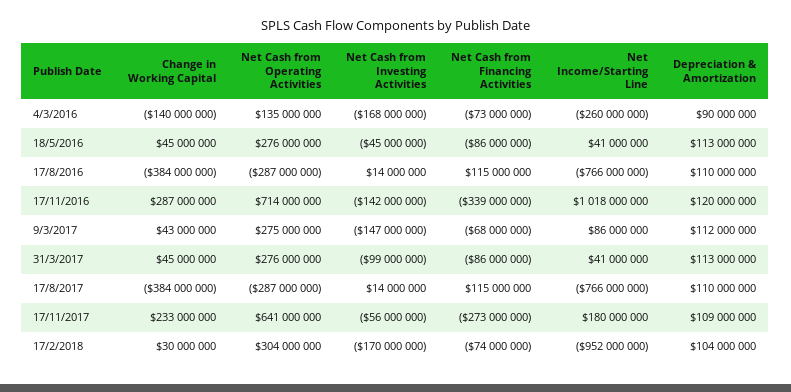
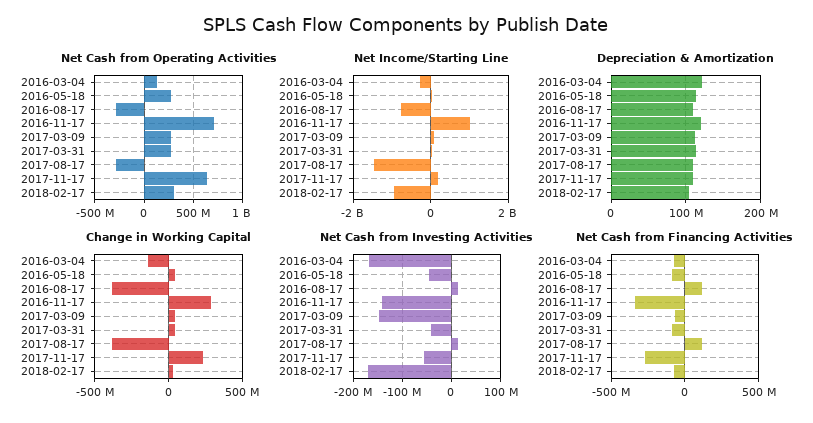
Depreciation & Amortization, 4/3/2016: 90000000 -> 120000000
Net Cash from Investing Activities, 31/3/2017: -99000000 -> -40000000
Net Income/Starting Line, 17/8/2017: -766000000 -> -1400000000

